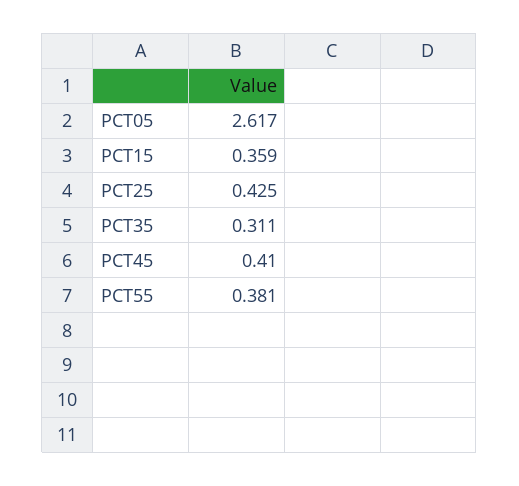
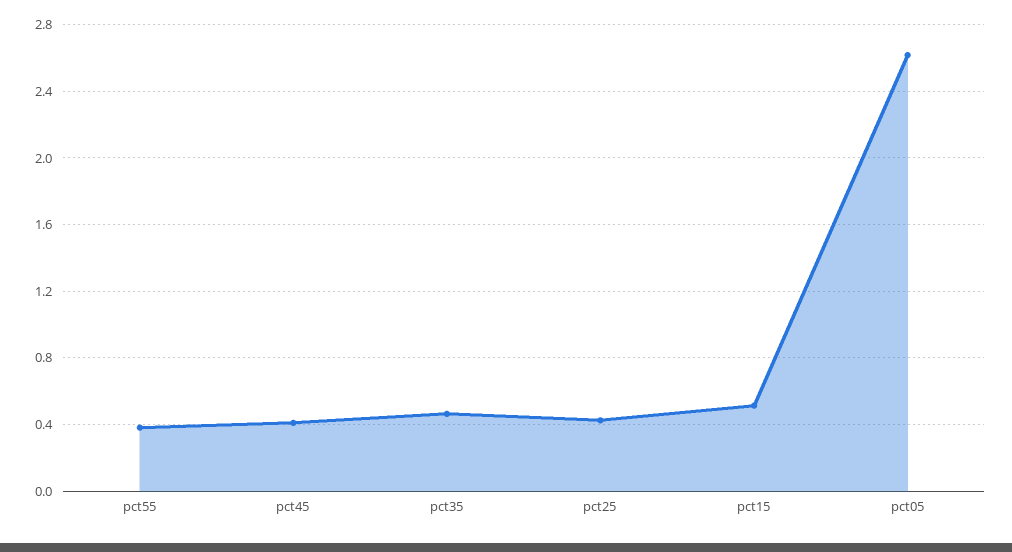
PCT15: 0.359 -> 0.5
PCT35: 0.311 -> 0.45

